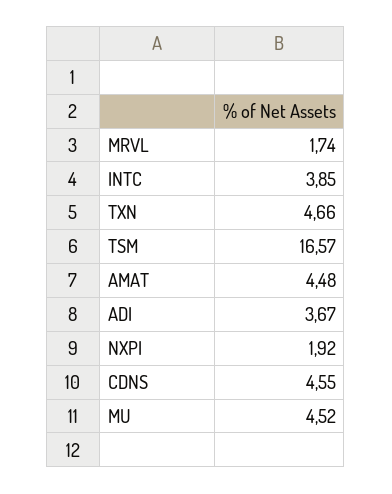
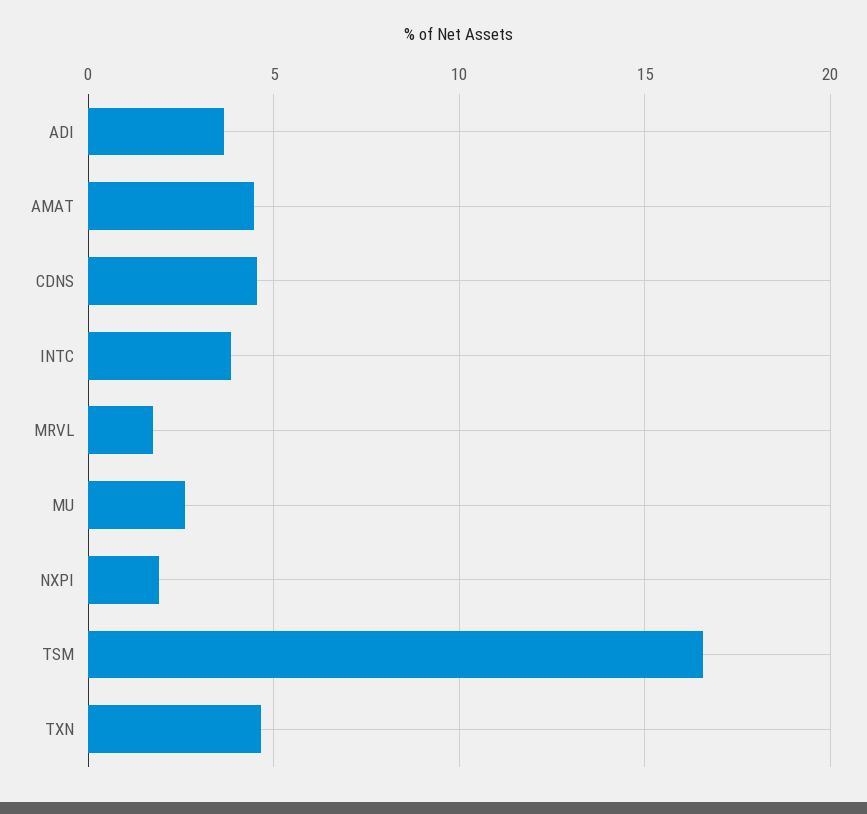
MU: 4.52 -> 2.5

